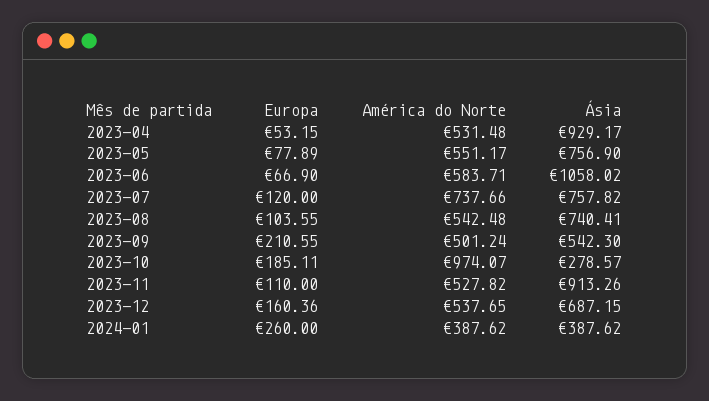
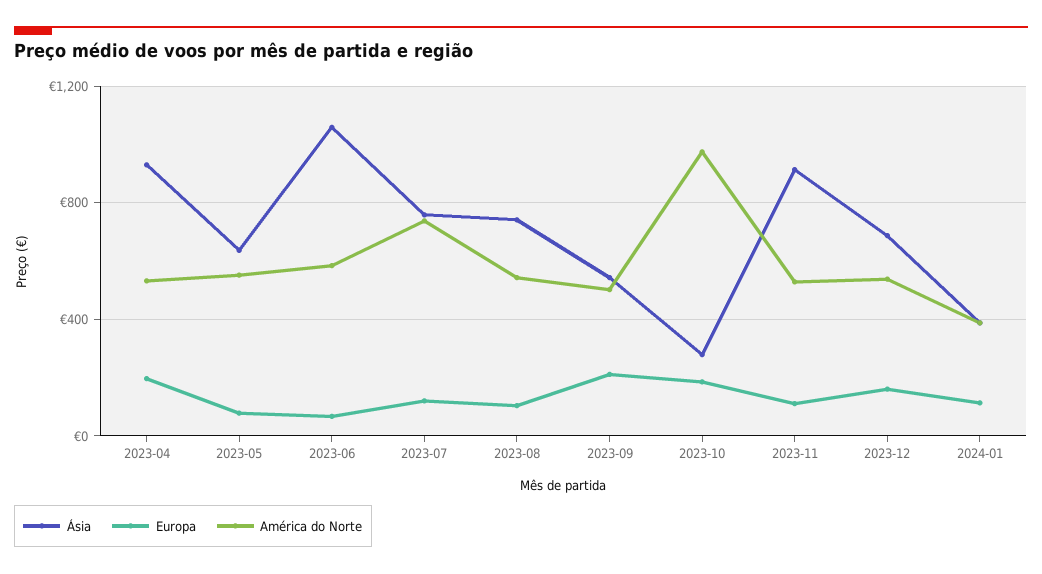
Europa, 2023-04: 53.15 -> 200
Ásia, 2023-05: 756.9 -> 650
Europa, 2024-01: 260 -> 100

